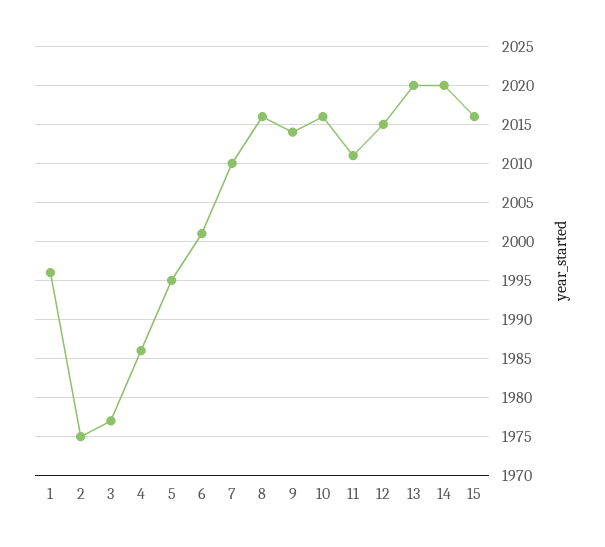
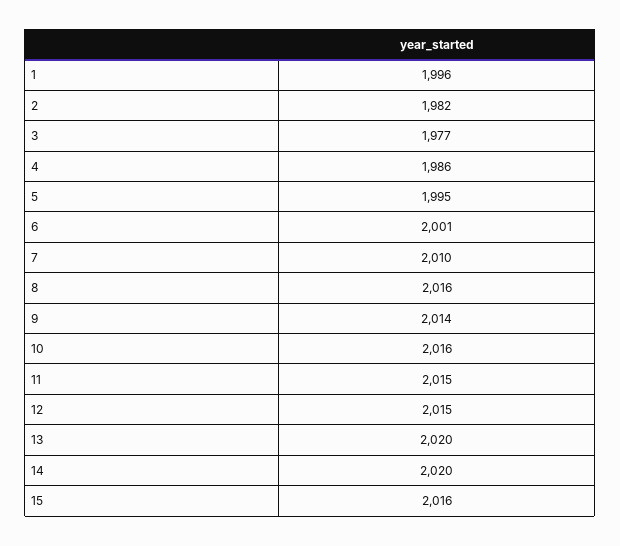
2: 1975 -> 1982
11: 2011 -> 2015

